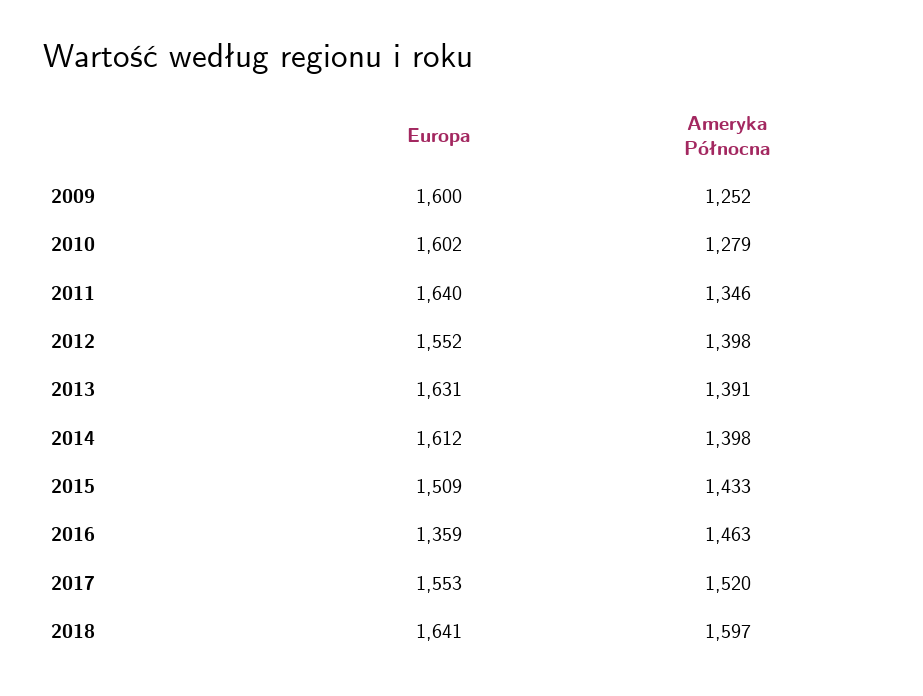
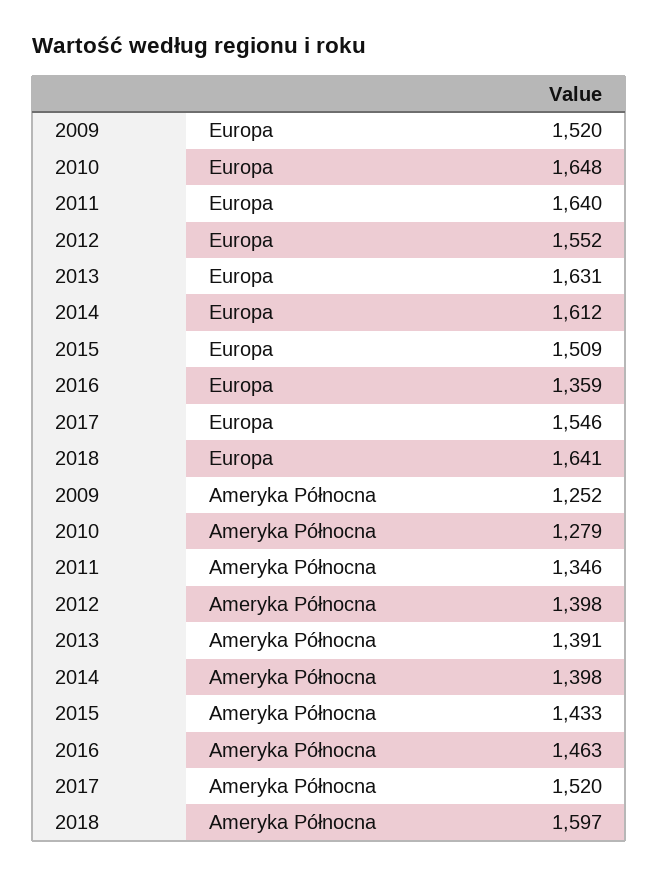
Europa, 2009: 1600 -> 1520
Europa, 2010: 1602 -> 1648
Europa, 2017: 1553 -> 1546

